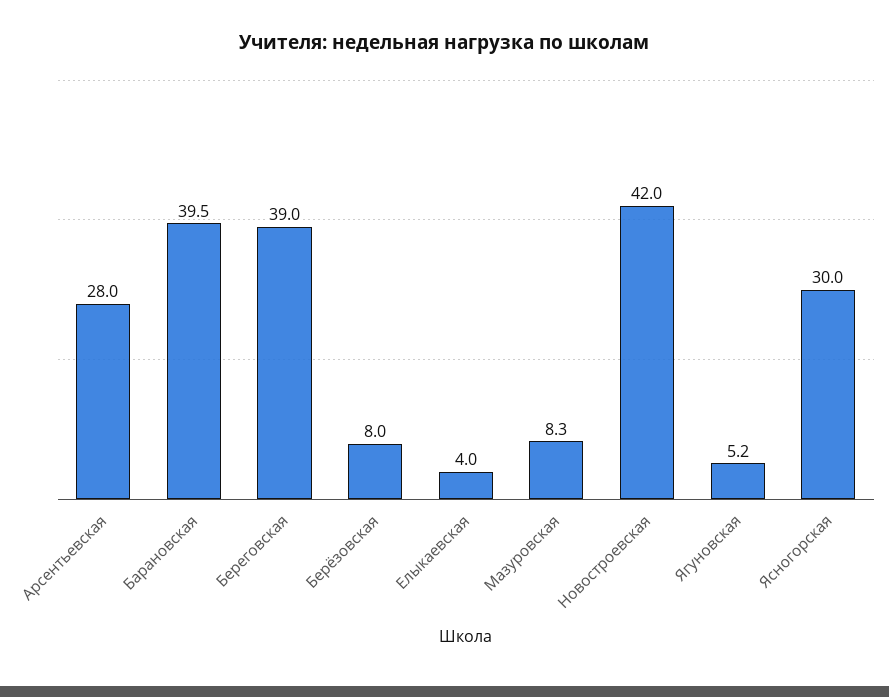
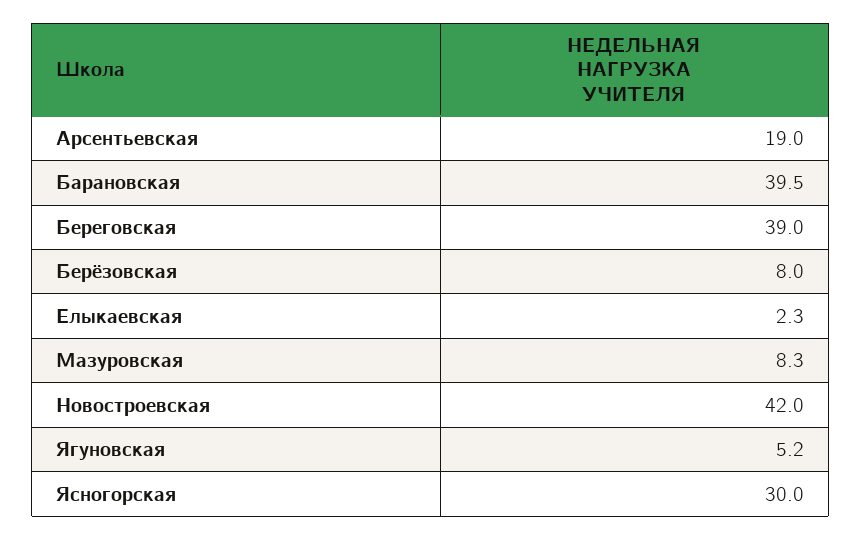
Арсентьевская: 28 -> 19
Елыкаевская: 4 -> 2.3

